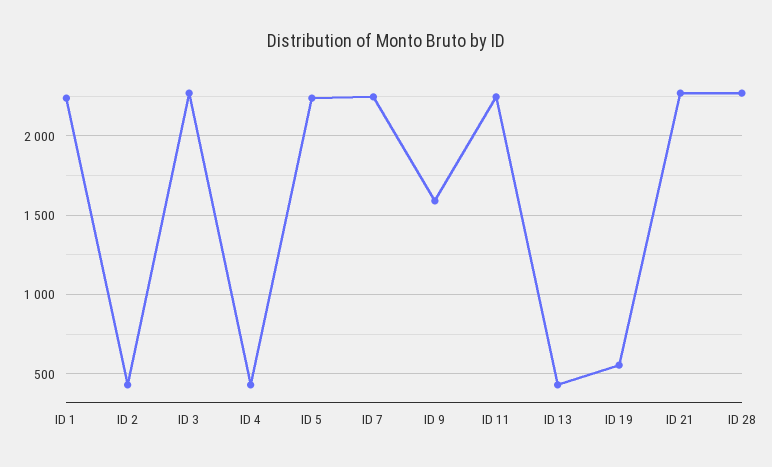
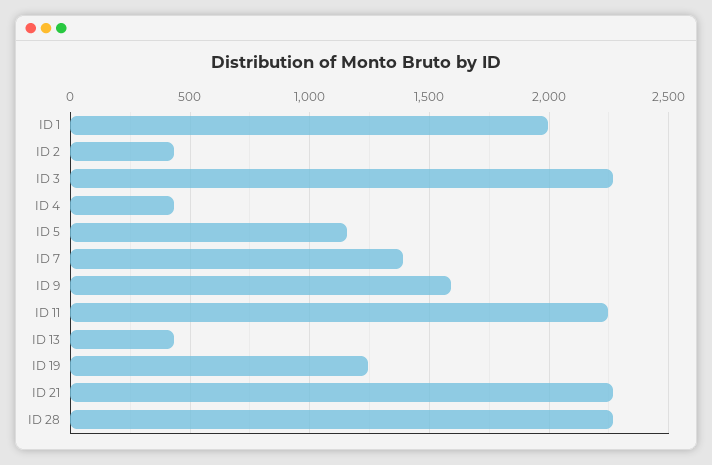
ID 1: 2250 -> 2000
ID 5: 2250 -> 1150
ID 7: 2250 -> 1400
ID 19: 550 -> 1250

